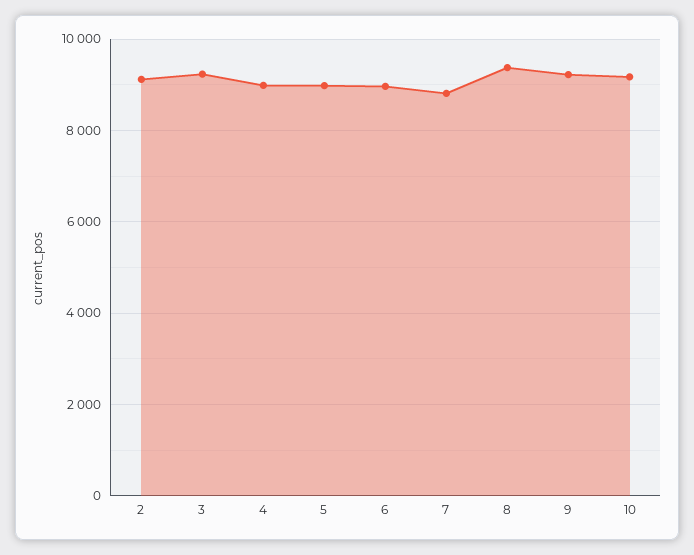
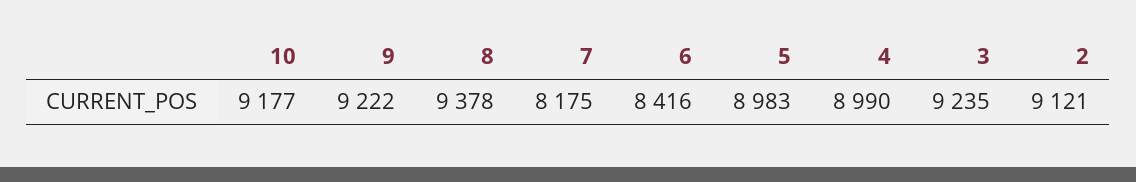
6: 9000 -> 8416
7: 8800 -> 8175

